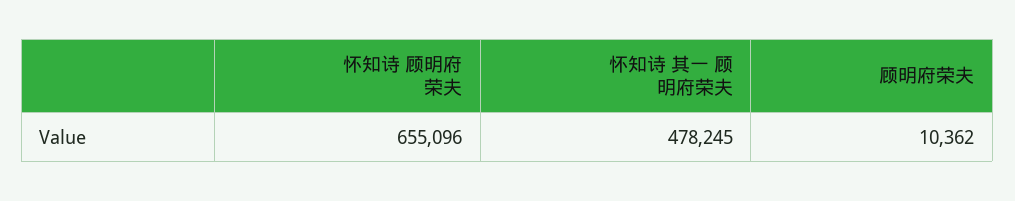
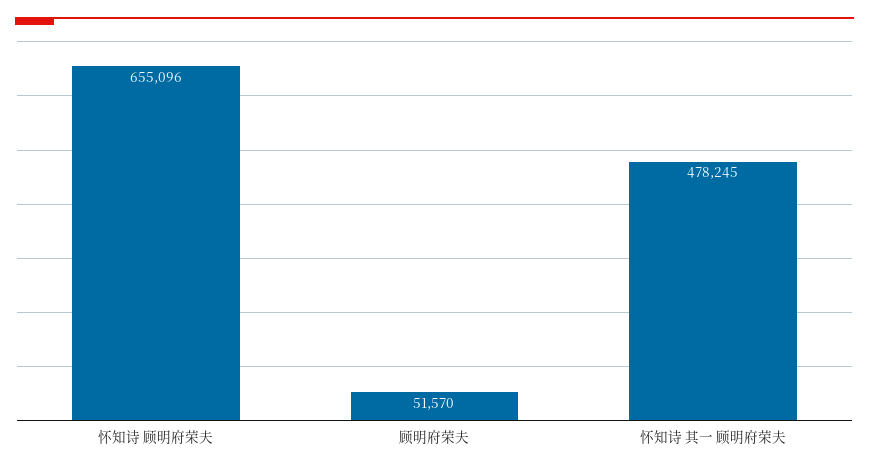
顾明府荣夫: 10362 -> 51570

